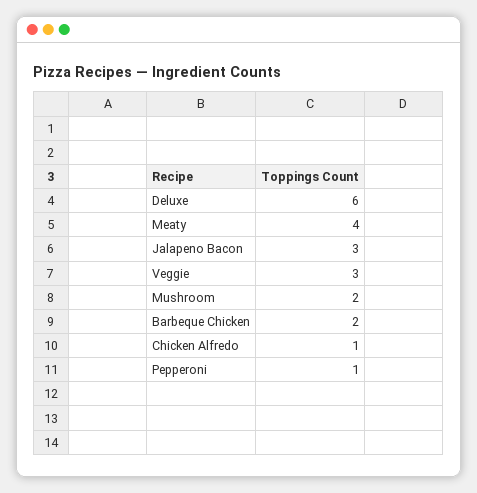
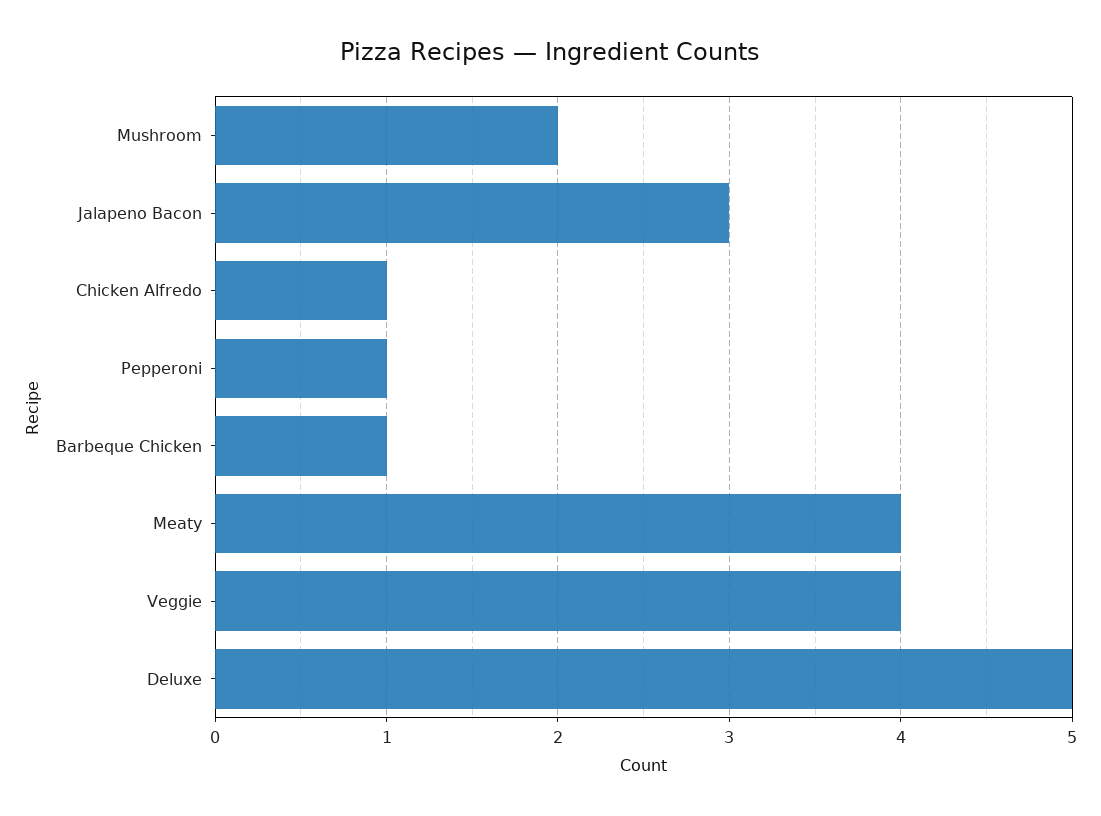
Deluxe: 6 -> 5
Veggie: 3 -> 4
Barbeque Chicken: 2 -> 1

